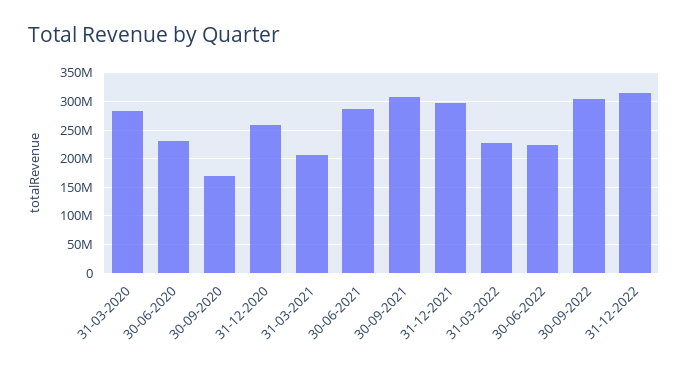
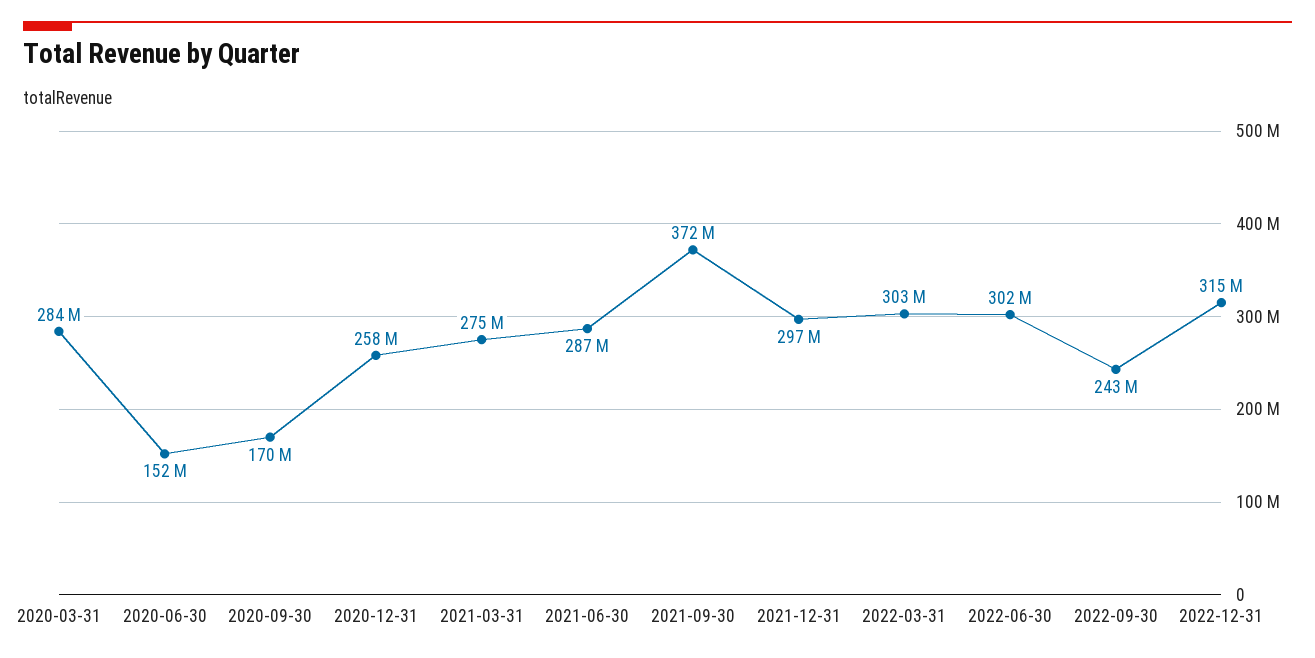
30-06-2020: 225000000 -> 152000000
31-03-2021: 200000000 -> 275000000
30-09-2021: 300000000 -> 372000000
31-03-2022: 225000000 -> 303000000
30-06-2022: 225000000 -> 302000000
30-09-2022: 300000000 -> 243000000

